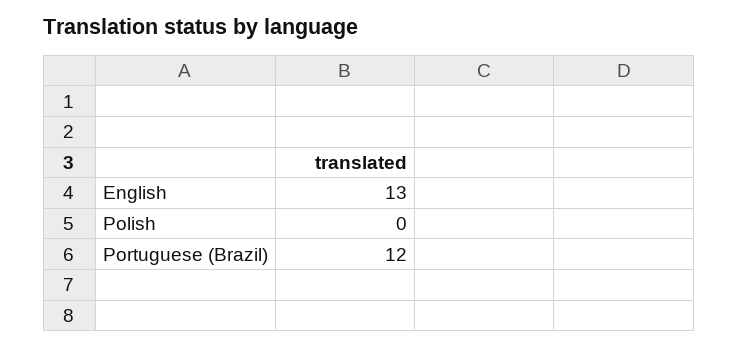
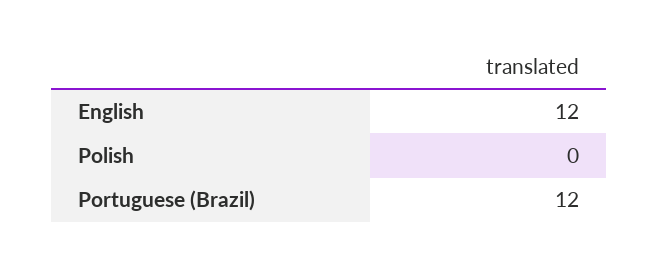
English: 13 -> 12

